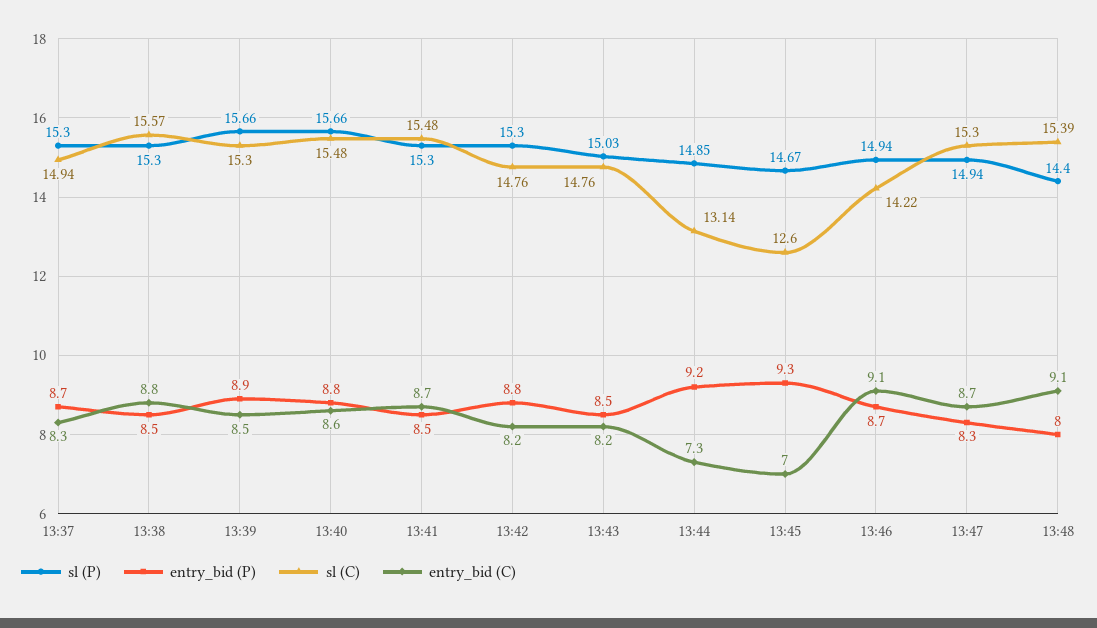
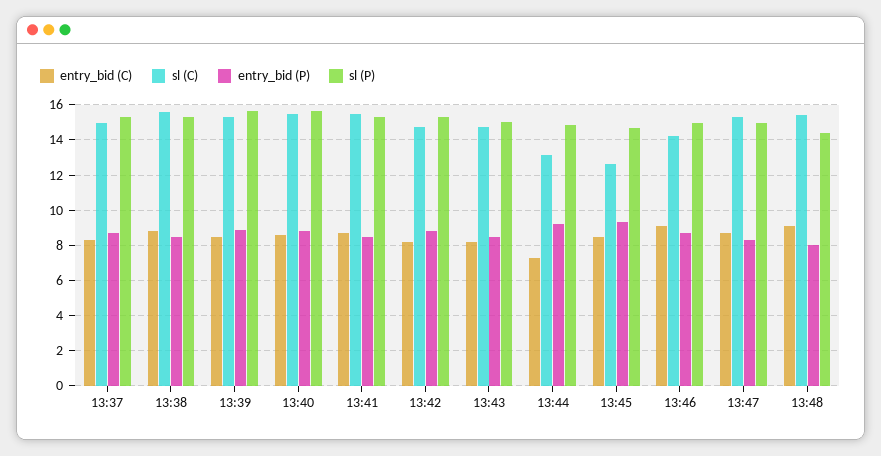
entry_bid (C), 13:45: 7 -> 8.5

